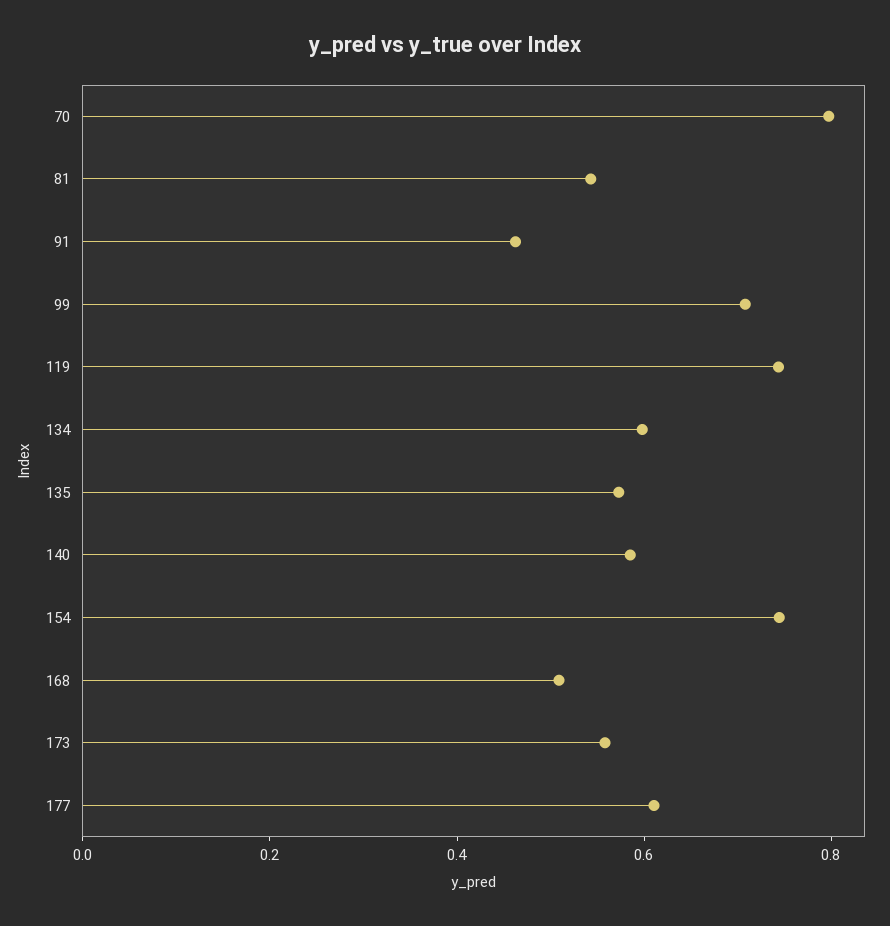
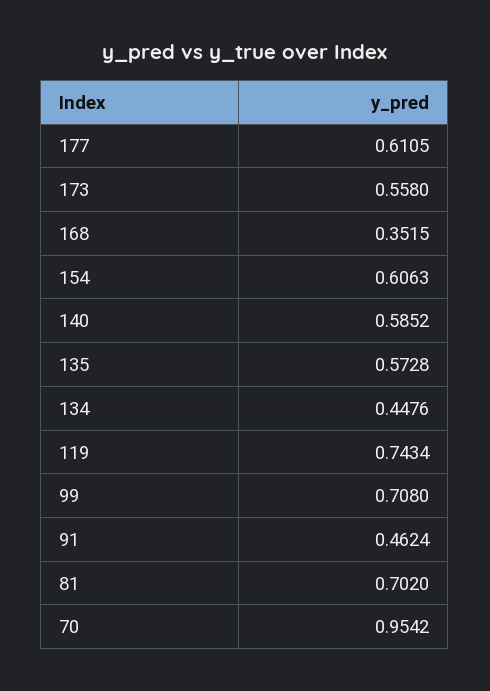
70: 0.8 -> 0.9542
81: 0.55 -> 0.702
134: 0.6 -> 0.4476
154: 0.75 -> 0.6063
168: 0.5 -> 0.3515

